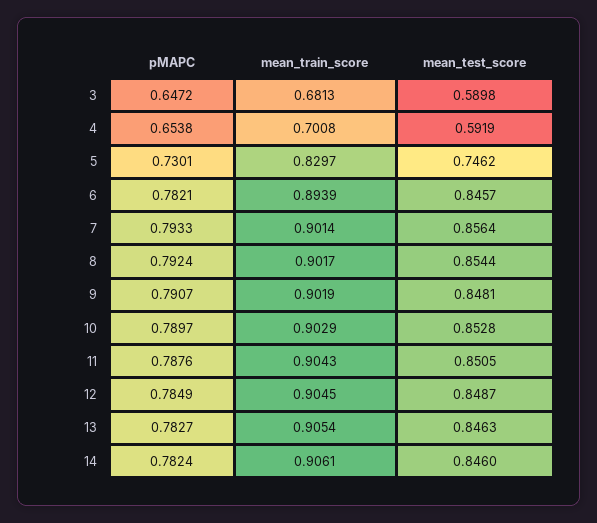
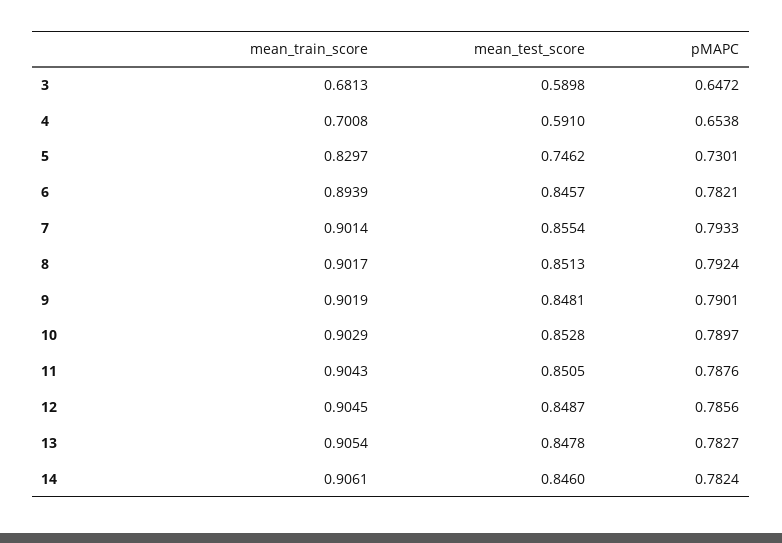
mean_test_score, 4: 0.5919 -> 0.591
mean_test_score, 7: 0.8564 -> 0.8554
mean_test_score, 8: 0.8544 -> 0.8513
pMAPC, 9: 0.7907 -> 0.7901
pMAPC, 12: 0.7849 -> 0.7856
mean_test_score, 13: 0.8463 -> 0.8478

